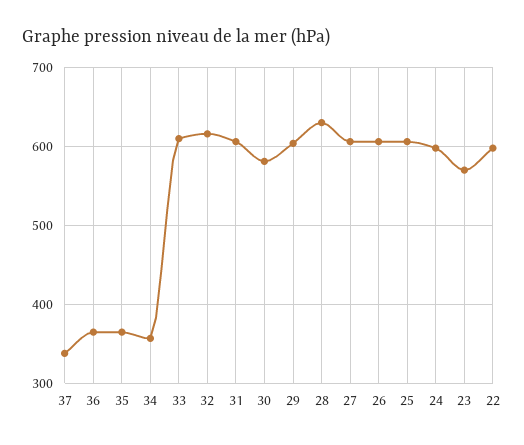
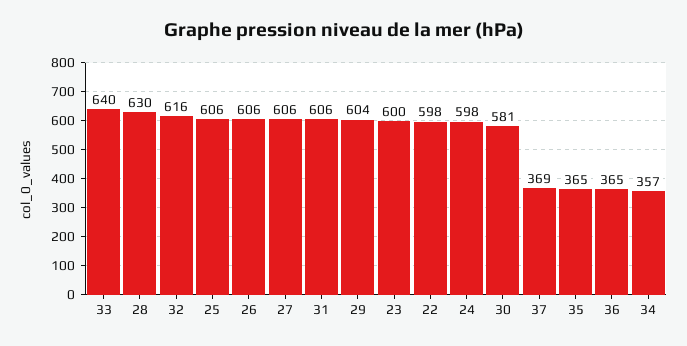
37: 340 -> 369
33: 610 -> 640
23: 570 -> 600

